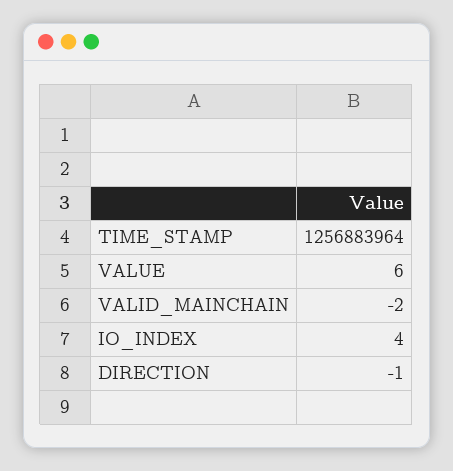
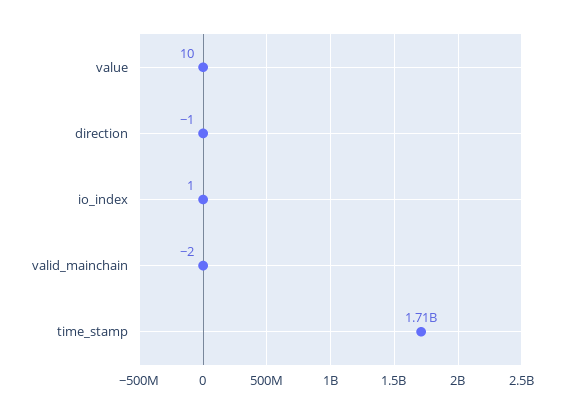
TIME_STAMP: 1256883964 -> 1710000000
VALUE: 6 -> 10
IO_INDEX: 4 -> 1

